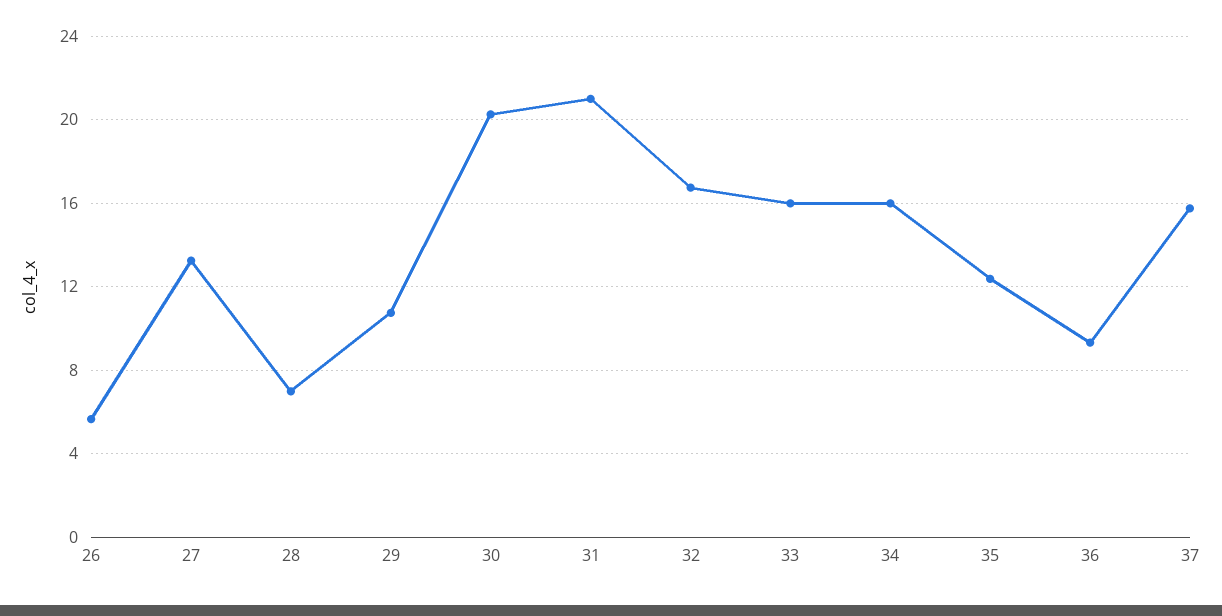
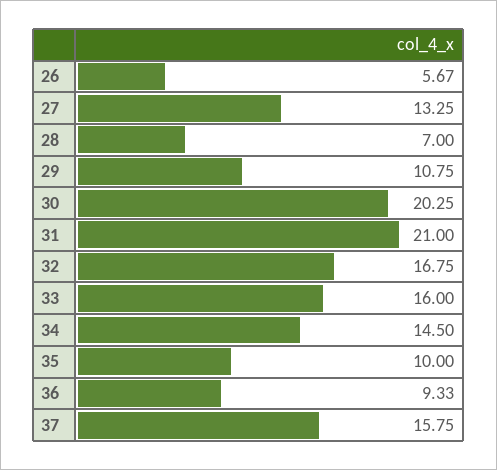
34: 16 -> 14.5
35: 12.5 -> 10

